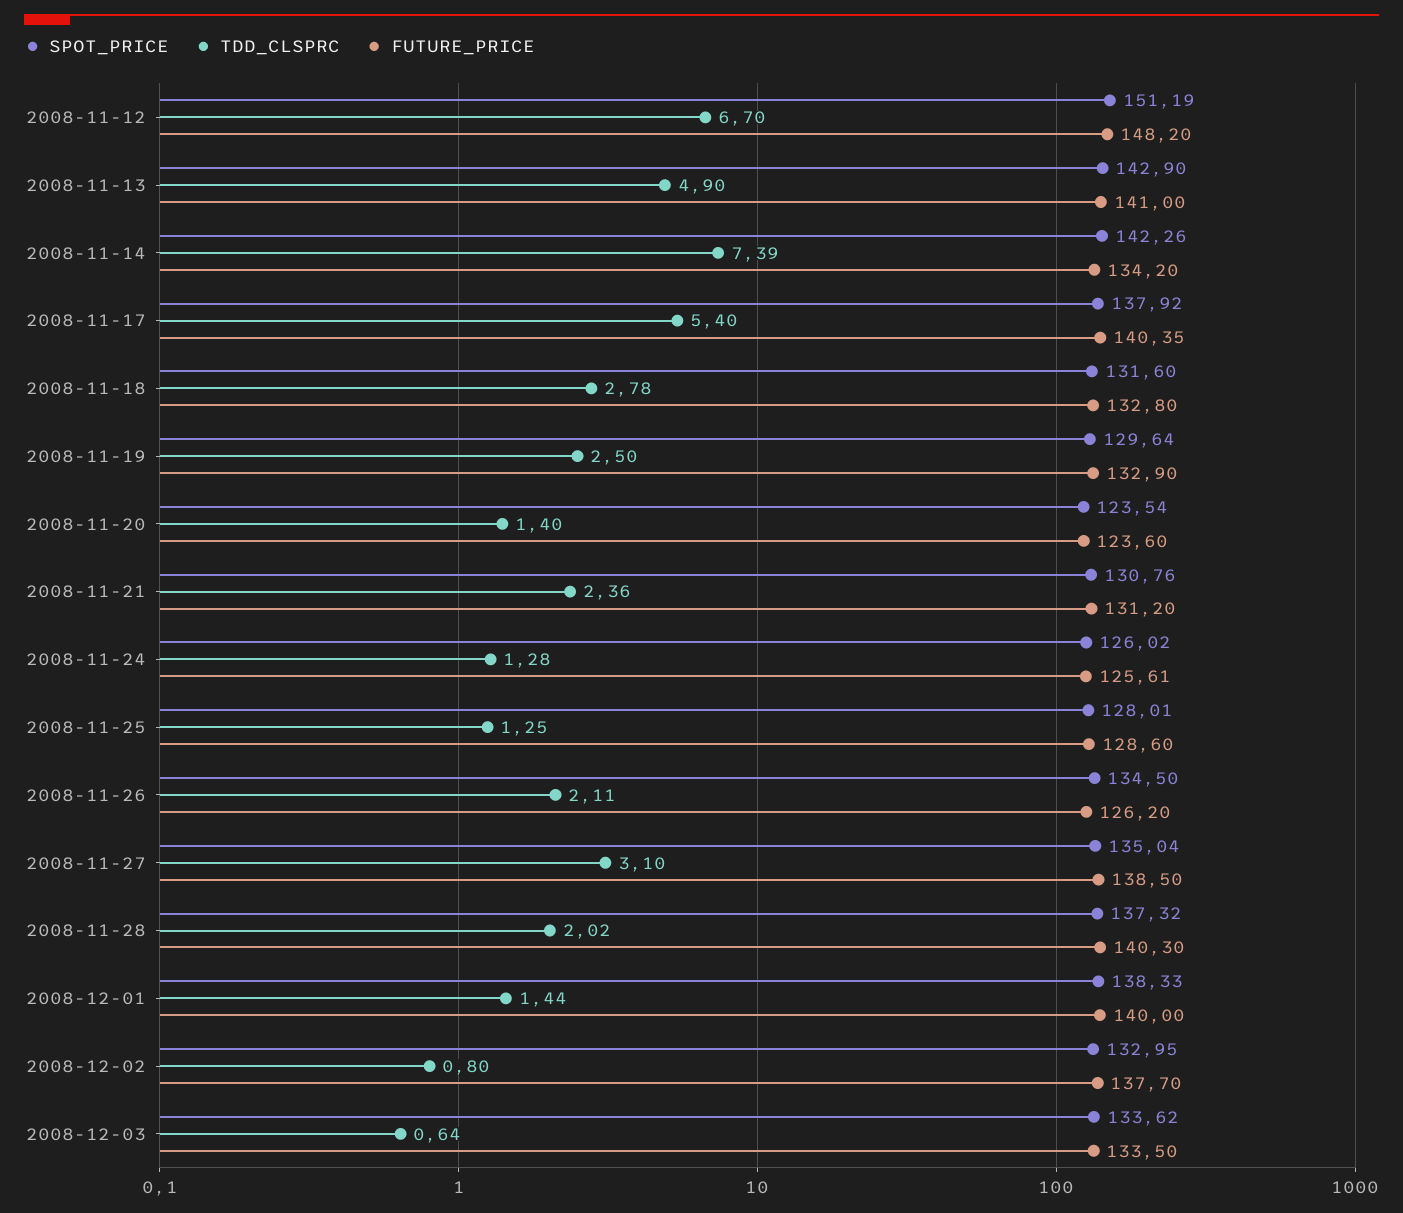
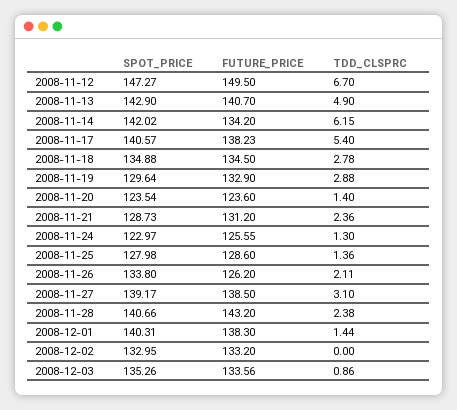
SPOT_PRICE, 2008-11-12: 151.19 -> 147.27
FUTURE_PRICE, 2008-11-12: 148.2 -> 149.5
FUTURE_PRICE, 2008-11-13: 141 -> 140.7
SPOT_PRICE, 2008-11-14: 142.26 -> 142.02
TDD_CLSPRC, 2008-11-14: 7.39 -> 6.15
SPOT_PRICE, 2008-11-17: 137.92 -> 140.57
FUTURE_PRICE, 2008-11-17: 140.35 -> 138.23
SPOT_PRICE, 2008-11-18: 131.6 -> 134.88
FUTURE_PRICE, 2008-11-18: 132.8 -> 134.5
TDD_CLSPRC, 2008-11-19: 2.5 -> 2.88
SPOT_PRICE, 2008-11-21: 130.76 -> 128.73
SPOT_PRICE, 2008-11-24: 126.02 -> 122.97
TDD_CLSPRC, 2008-11-24: 1.28 -> 1.3
FUTURE_PRICE, 2008-11-24: 125.61 -> 125.55
SPOT_PRICE, 2008-11-25: 128.01 -> 127.98
TDD_CLSPRC, 2008-11-25: 1.25 -> 1.36
SPOT_PRICE, 2008-11-26: 134.5 -> 133.8
SPOT_PRICE, 2008-11-27: 135.04 -> 139.17
SPOT_PRICE, 2008-11-28: 137.32 -> 140.66
TDD_CLSPRC, 2008-11-28: 2.02 -> 2.38
FUTURE_PRICE, 2008-11-28: 140.3 -> 143.2
SPOT_PRICE, 2008-12-01: 138.33 -> 140.31
FUTURE_PRICE, 2008-12-01: 140 -> 138.3
TDD_CLSPRC, 2008-12-02: 0.8 -> 0
FUTURE_PRICE, 2008-12-02: 137.7 -> 133.2
SPOT_PRICE, 2008-12-03: 133.62 -> 135.26
TDD_CLSPRC, 2008-12-03: 0.64 -> 0.86
FUTURE_PRICE, 2008-12-03: 133.5 -> 133.56

